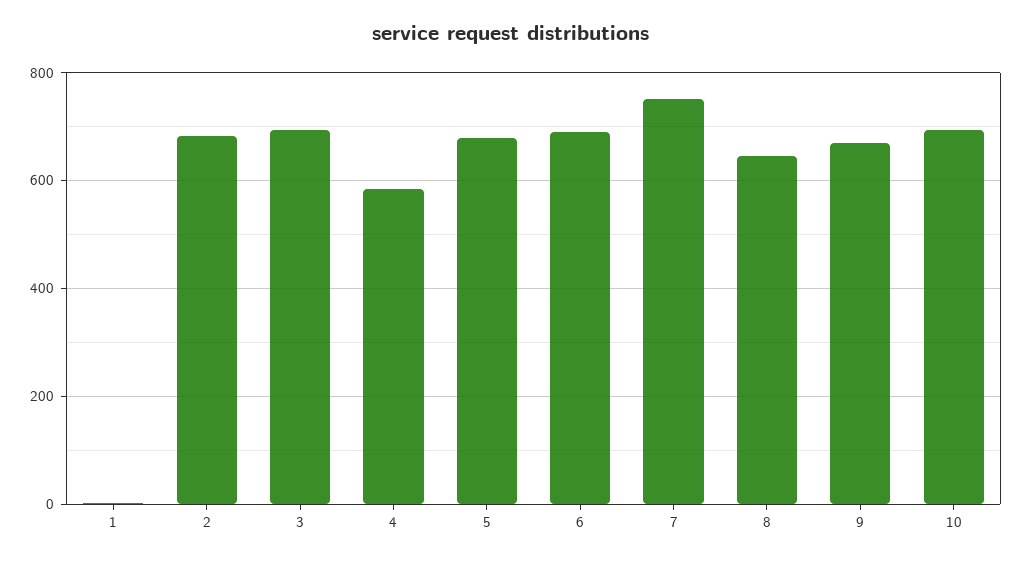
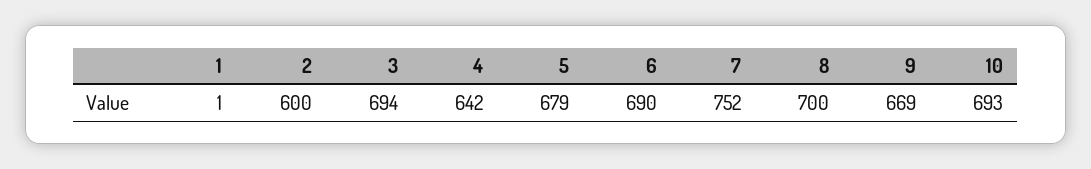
2: 680 -> 600
4: 580 -> 642
8: 640 -> 700

